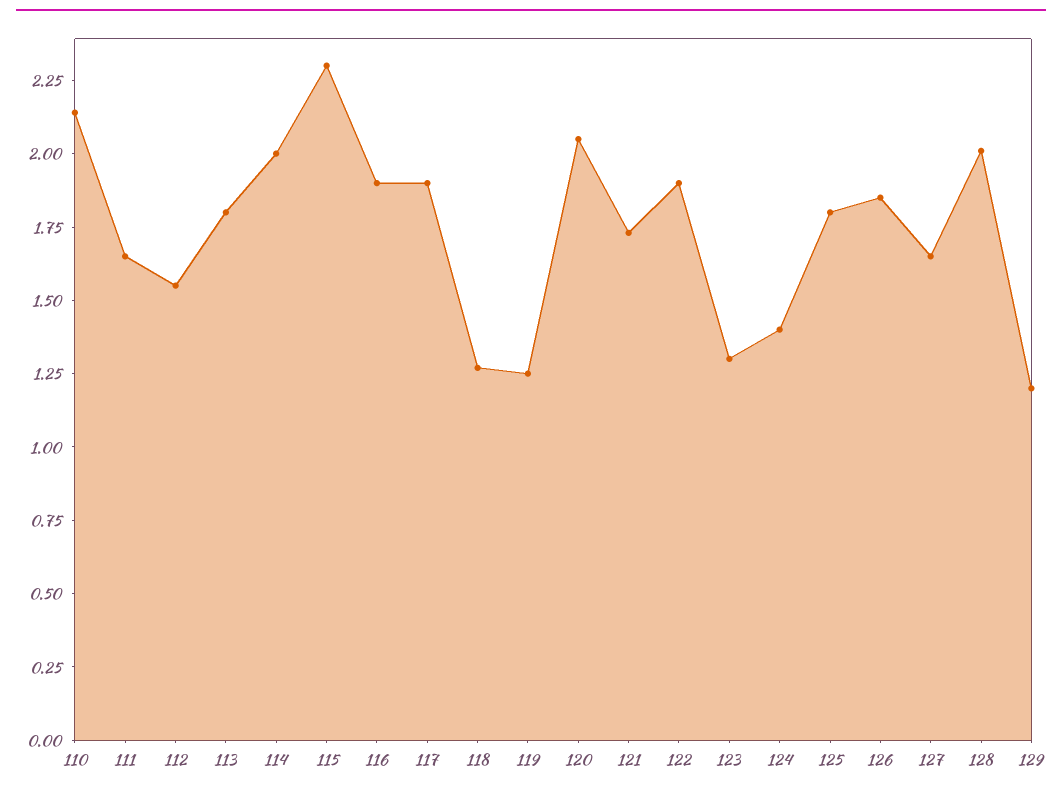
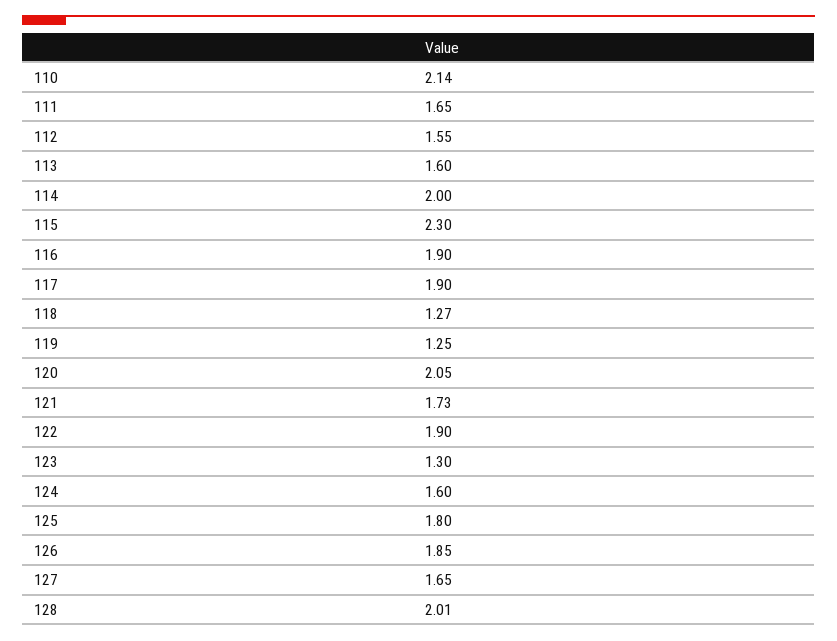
113: 1.8 -> 1.6
124: 1.4 -> 1.6
129: 1.2 -> none

